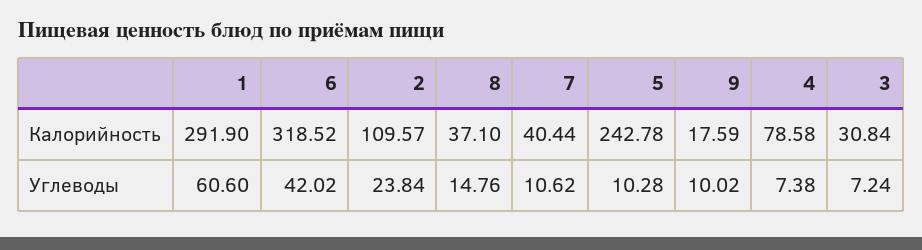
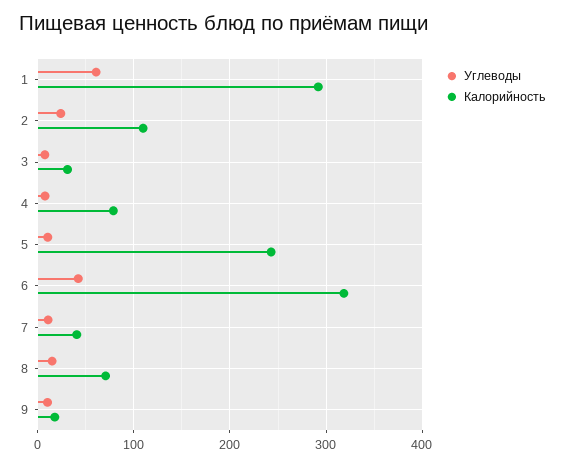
Калорийность, 8: 37.1 -> 70

